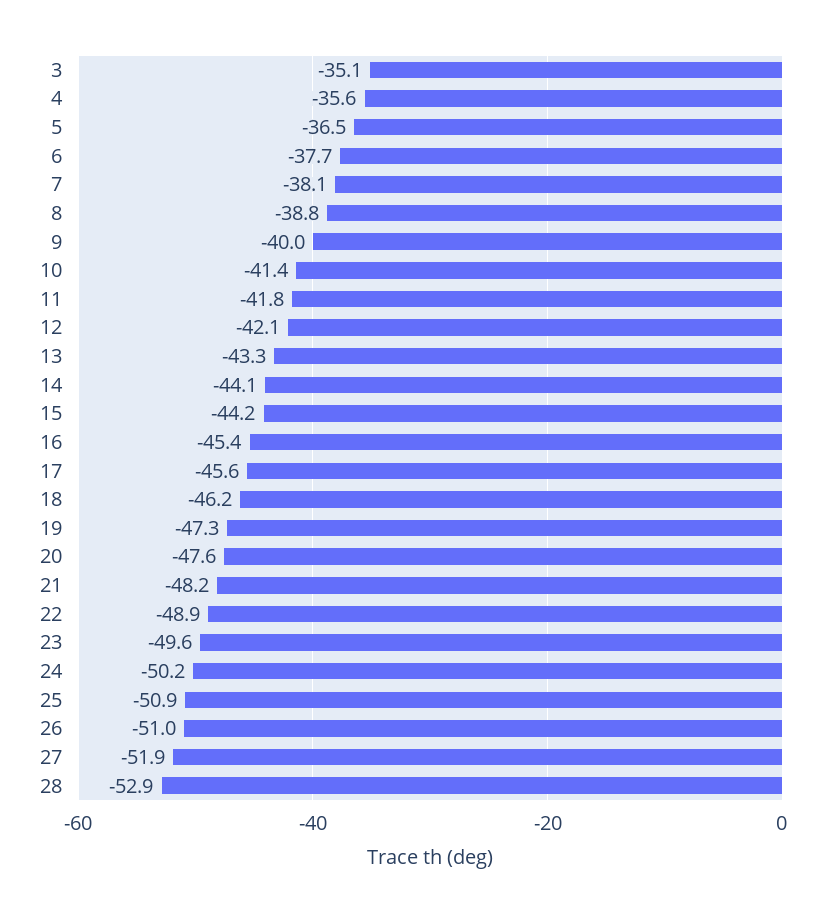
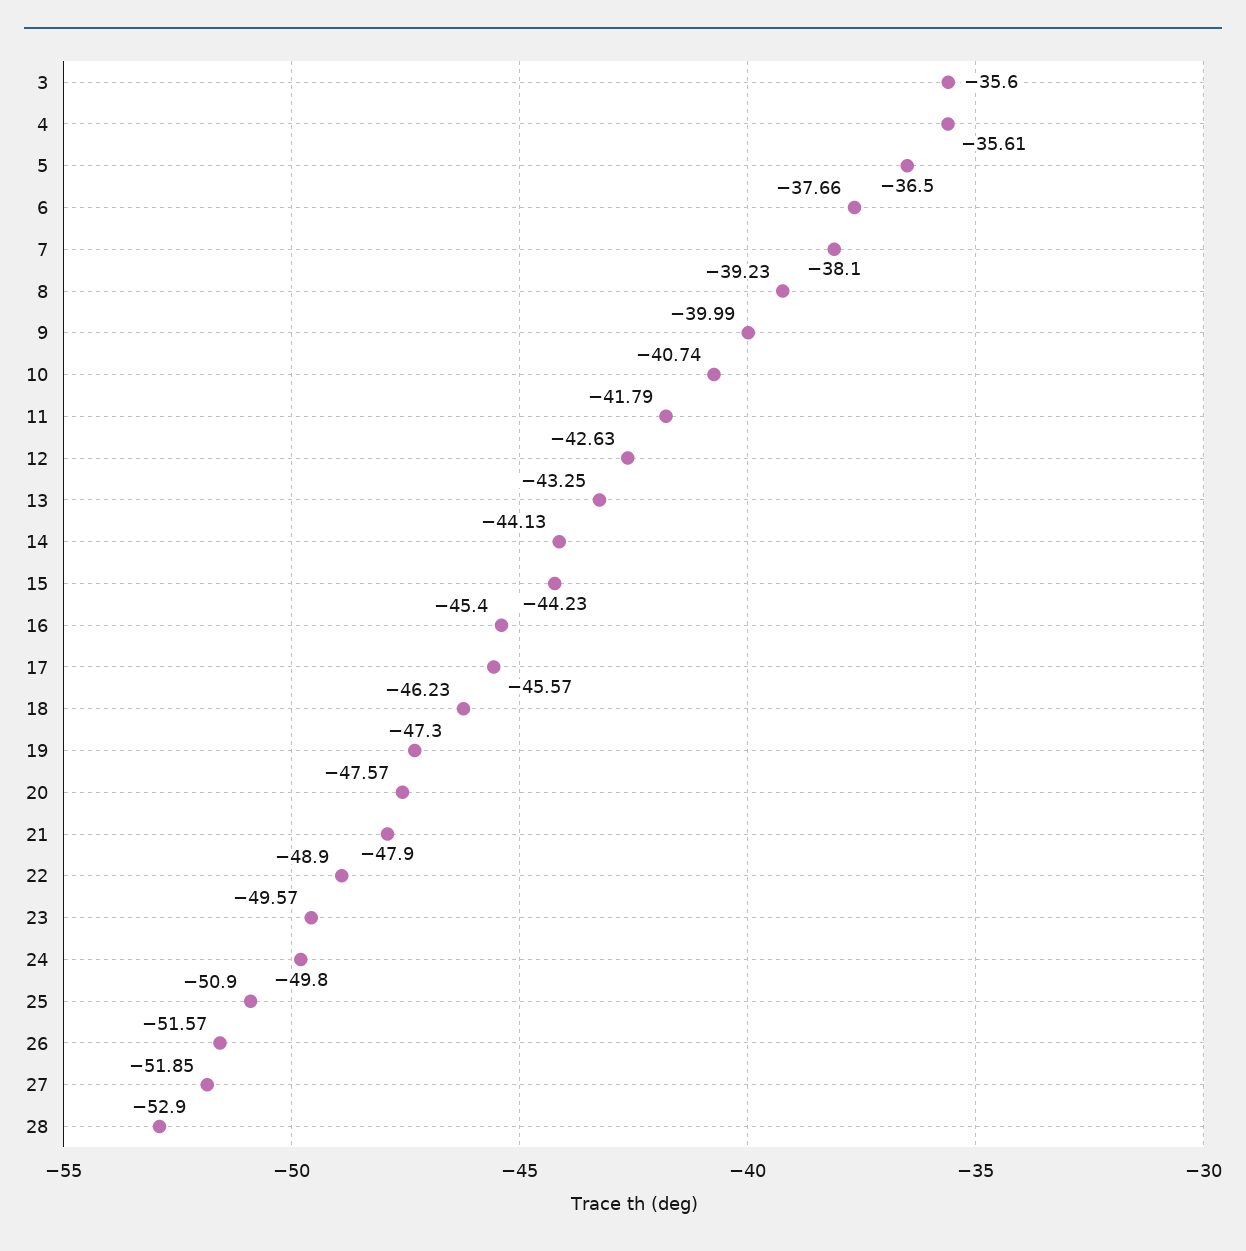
3: -35.1 -> -35.6
8: -38.8 -> -39.23
10: -41.4 -> -40.74
12: -42.1 -> -42.63
21: -48.2 -> -47.9
24: -50.2 -> -49.8
26: -51 -> -51.57

